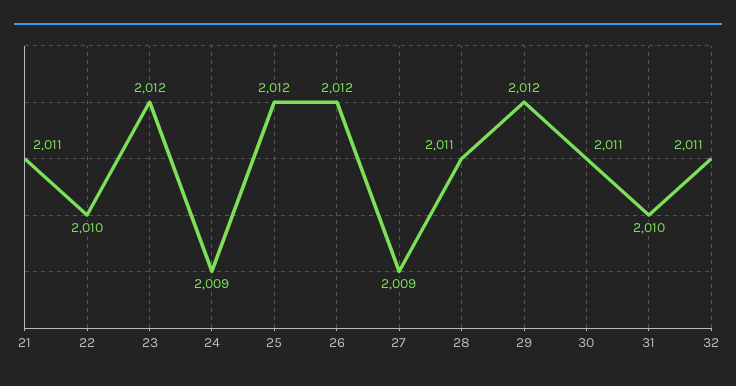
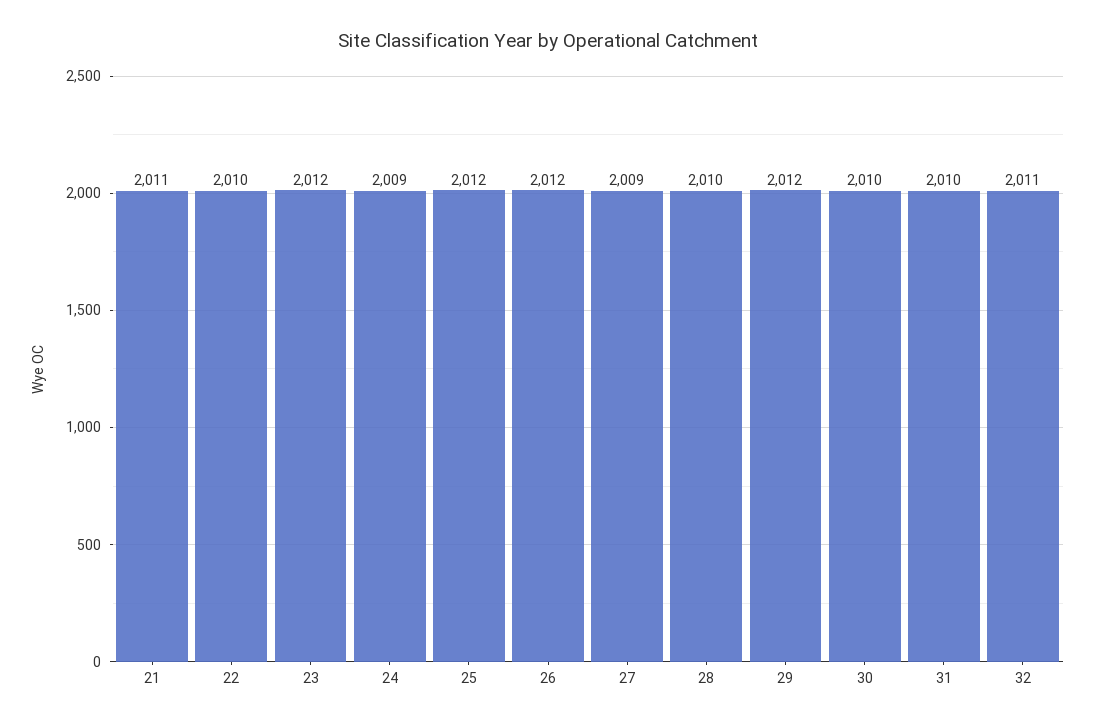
28: 2011 -> 2010
30: 2011 -> 2010

